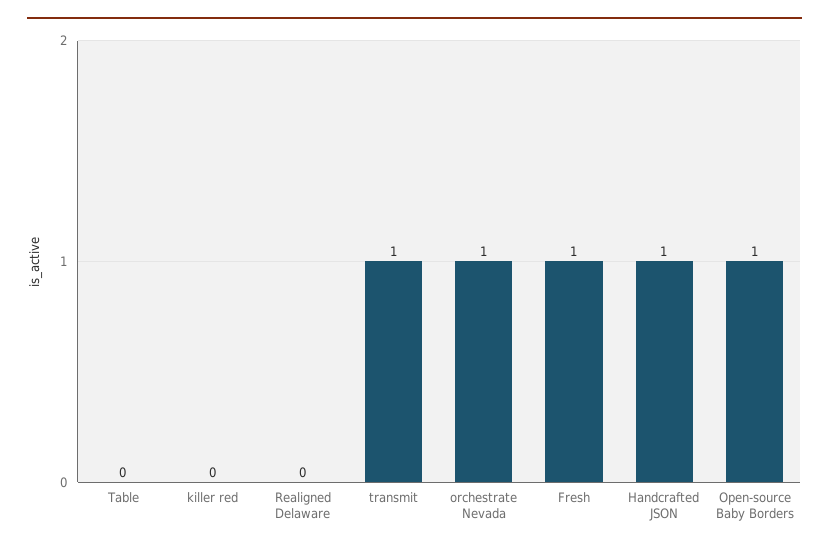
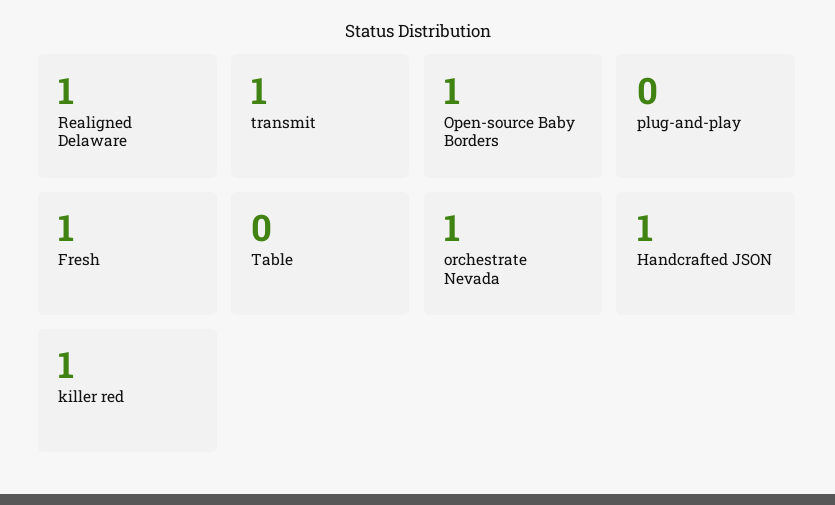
killer red: 0 -> 1
Realigned Delaware: 0 -> 1
plug-and-play: none -> 0

